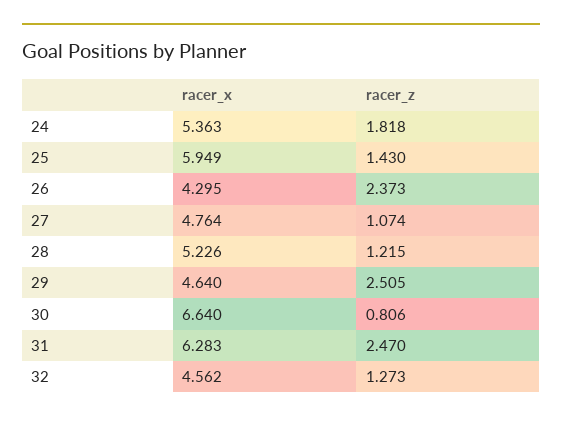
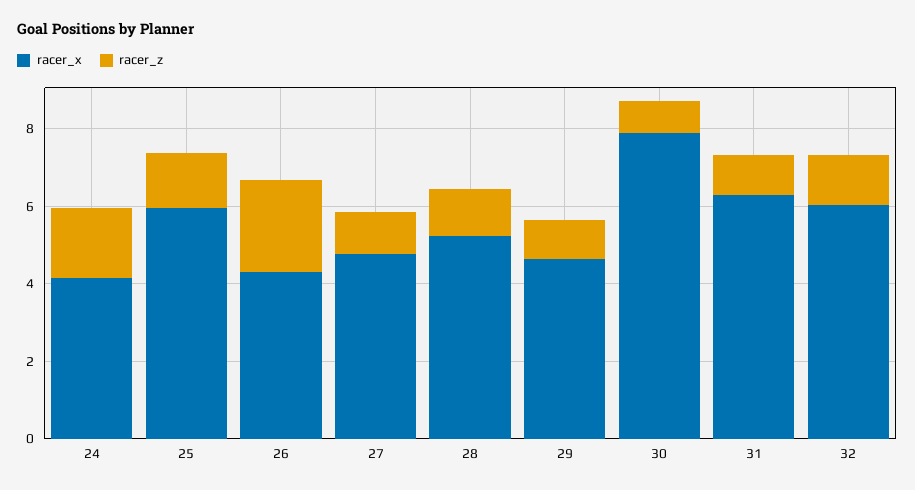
racer_x, 24: 5.363 -> 4
racer_z, 29: 2.505 -> 1
racer_x, 30: 6.64 -> 8
racer_z, 31: 2.47 -> 1
racer_x, 32: 4.562 -> 6

